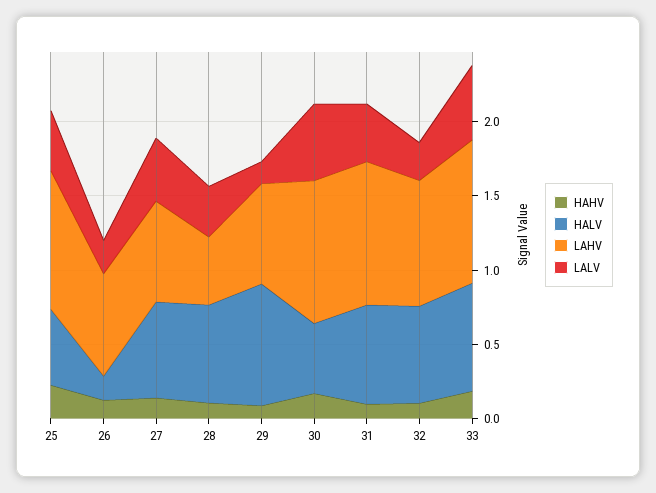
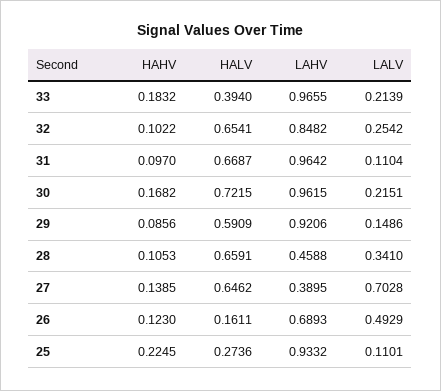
HALV, 25: 0.5 -> 0.2736
LALV, 25: 0.4 -> 0.1101
LALV, 26: 0.2 -> 0.4929
LAHV, 27: 0.7 -> 0.3895
LALV, 27: 0.4 -> 0.7028
HALV, 29: 0.8 -> 0.5909
LAHV, 29: 0.7 -> 0.9206
HALV, 30: 0.5 -> 0.7215
LALV, 30: 0.5 -> 0.2151
LALV, 31: 0.4 -> 0.1104
HALV, 33: 0.7 -> 0.394
LALV, 33: 0.5 -> 0.2139

